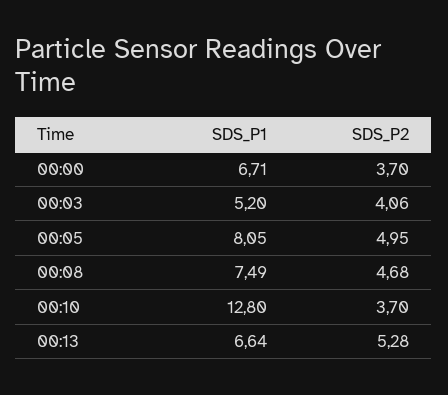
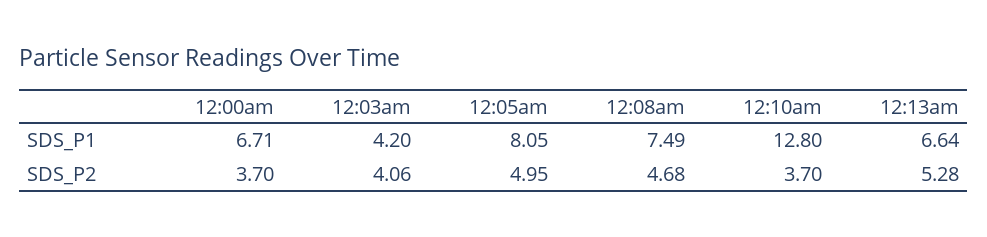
SDS_P1, 00:03: 5.2 -> 4.2

